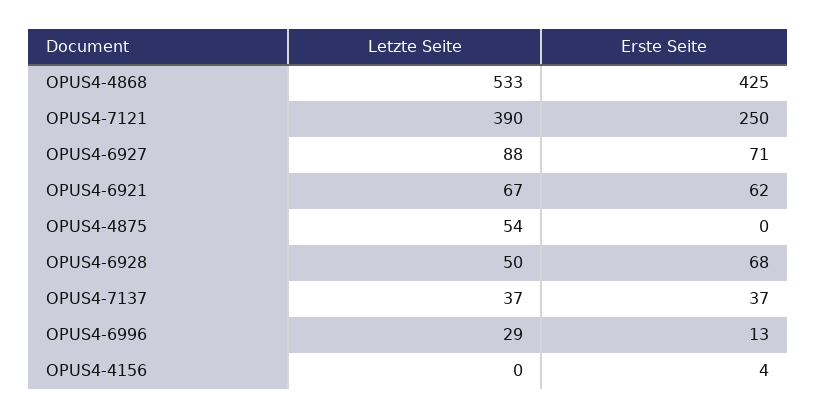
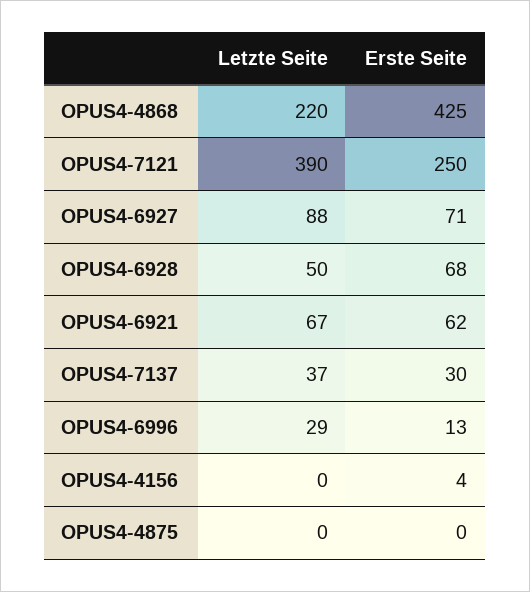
Letzte Seite, OPUS4-4868: 533 -> 220
Letzte Seite, OPUS4-4875: 54 -> 0
Erste Seite, OPUS4-7137: 37 -> 30

